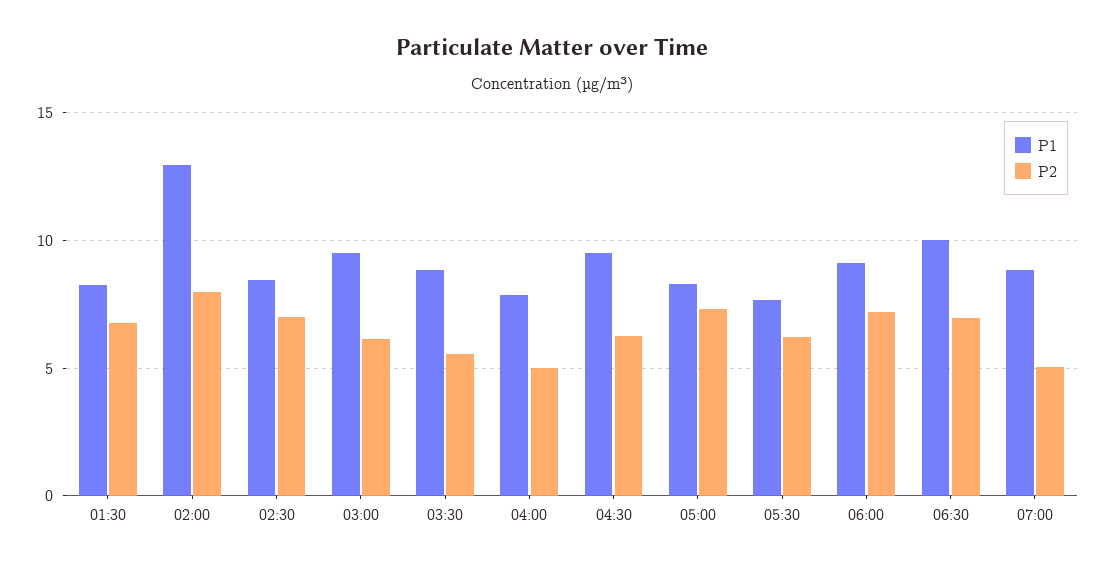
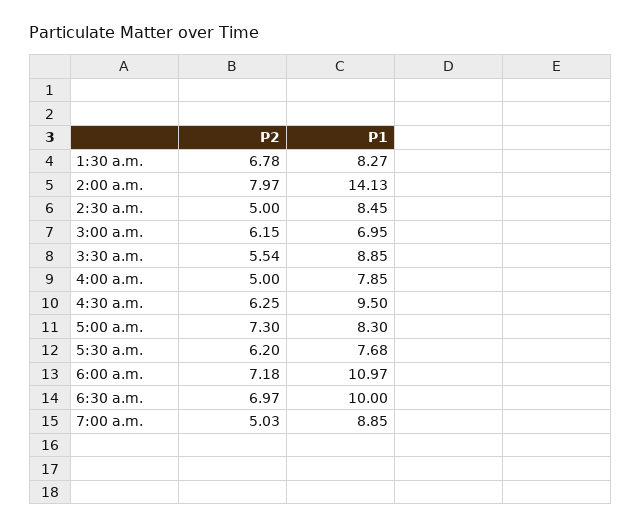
P1, 02:00: 13 -> 14.13
P2, 02:30: 7 -> 5
P1, 03:00: 9.5 -> 6.95
P1, 06:00: 9 -> 10.97

